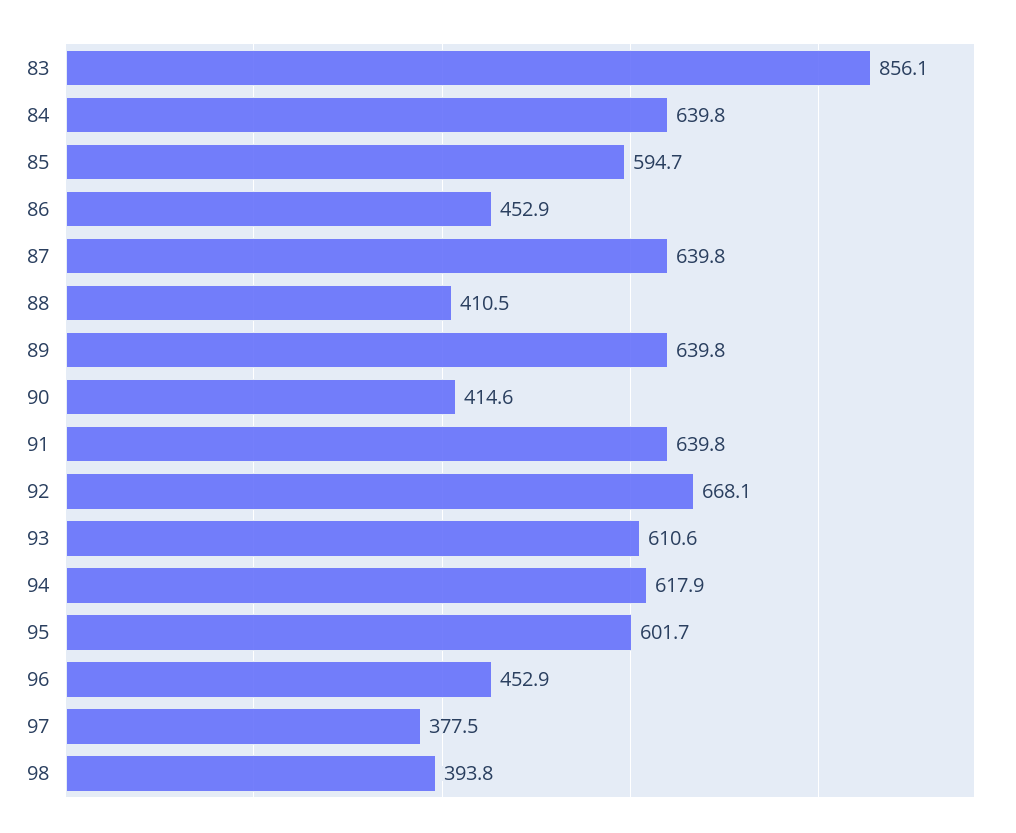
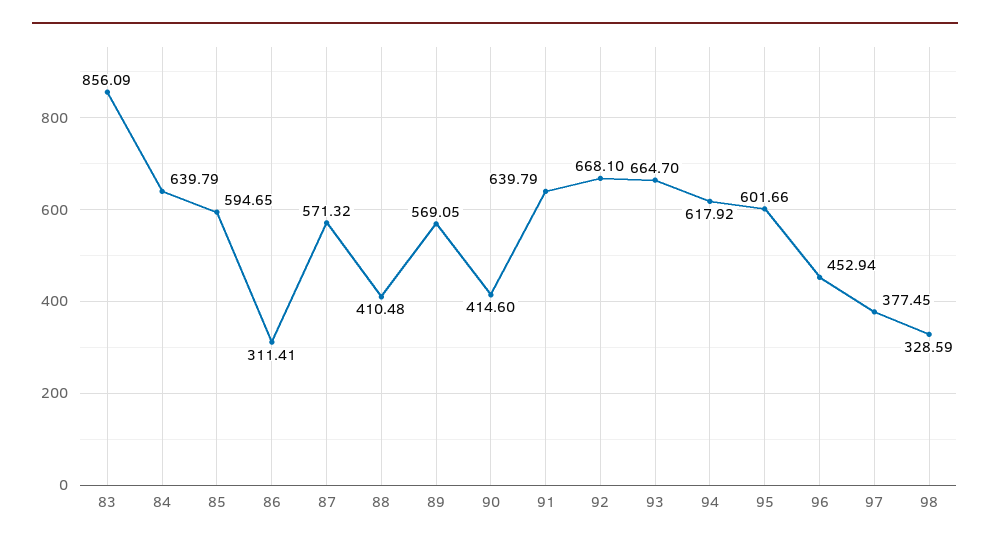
86: 452.9 -> 311.41
87: 639.8 -> 571.32
89: 639.8 -> 569.05
93: 610.6 -> 664.7
98: 393.8 -> 328.59

